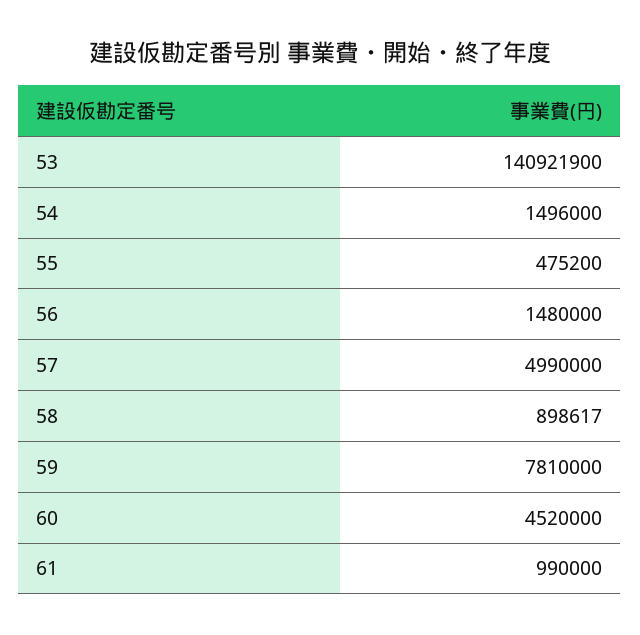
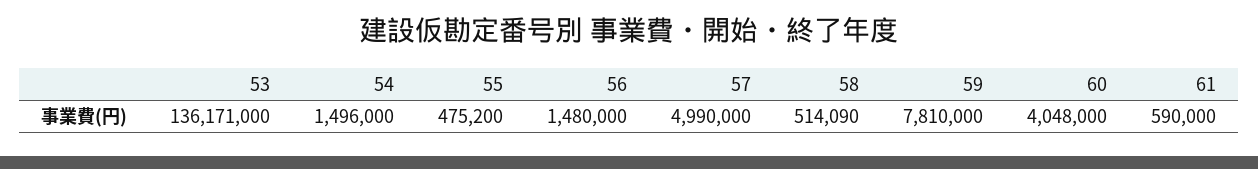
53: 140921900 -> 136171000
58: 898617 -> 514090
60: 4520000 -> 4048000
61: 990000 -> 590000

